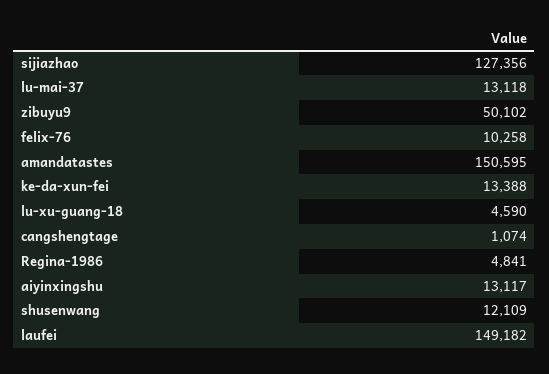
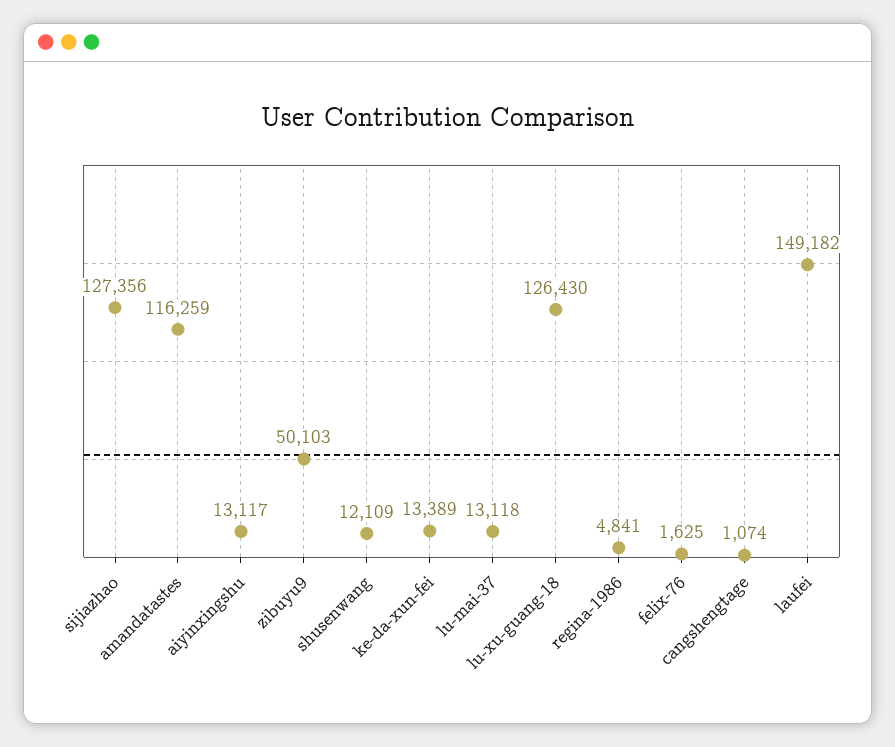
zibuyu9: 50102 -> 50103
felix-76: 10258 -> 1625
amandatastes: 150595 -> 116259
ke-da-xun-fei: 13388 -> 13389
lu-xu-guang-18: 4590 -> 126430

